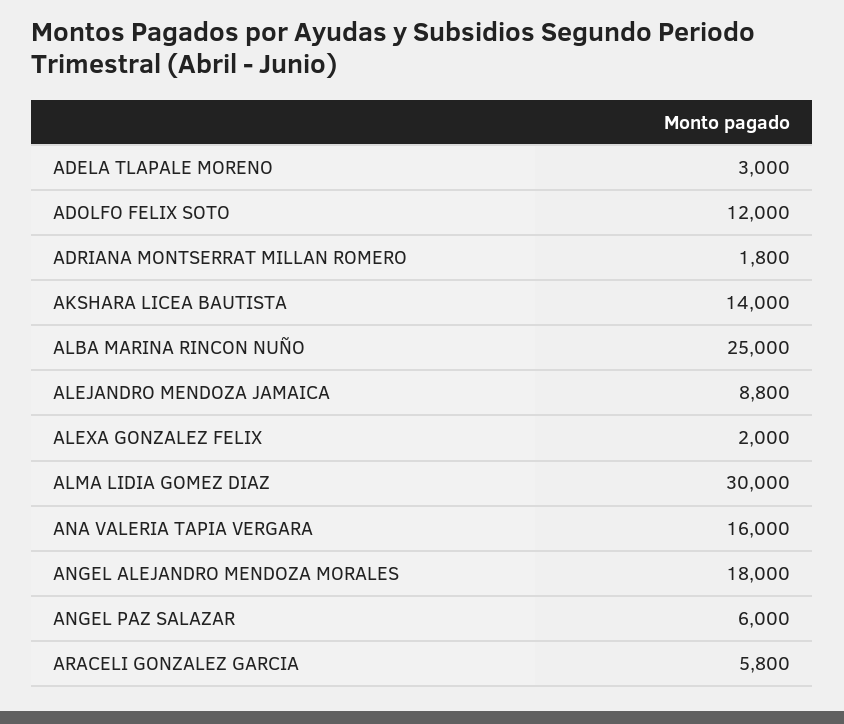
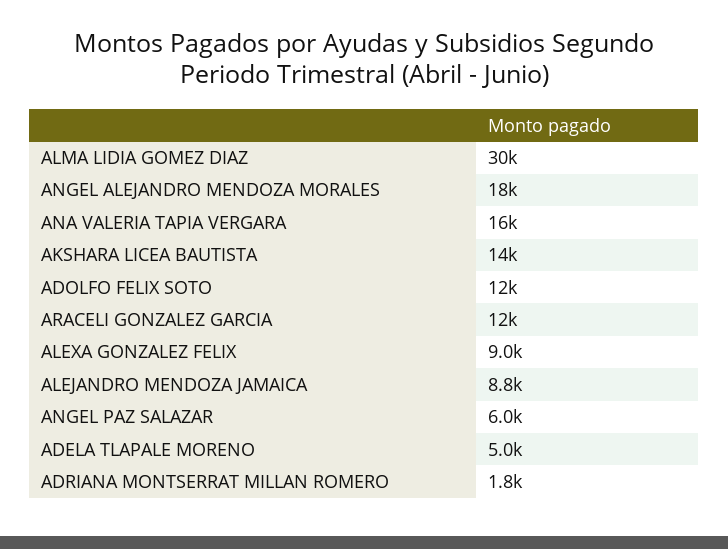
ADELA TLAPALE MORENO: 3000 -> 5000
ALBA MARINA RINCON NUÑO: 25000 -> none
ALEXA GONZALEZ FELIX: 2000 -> 9000
ARACELI GONZALEZ GARCIA: 5800 -> 12000

